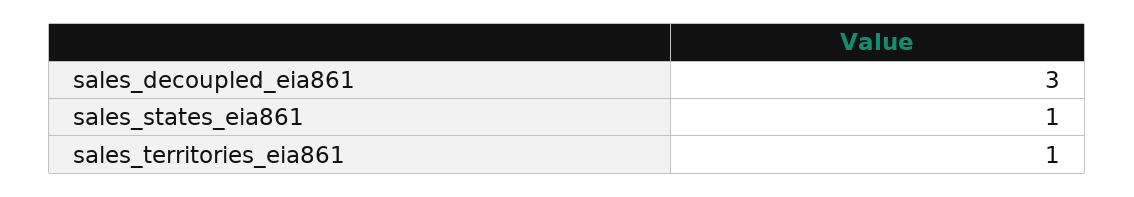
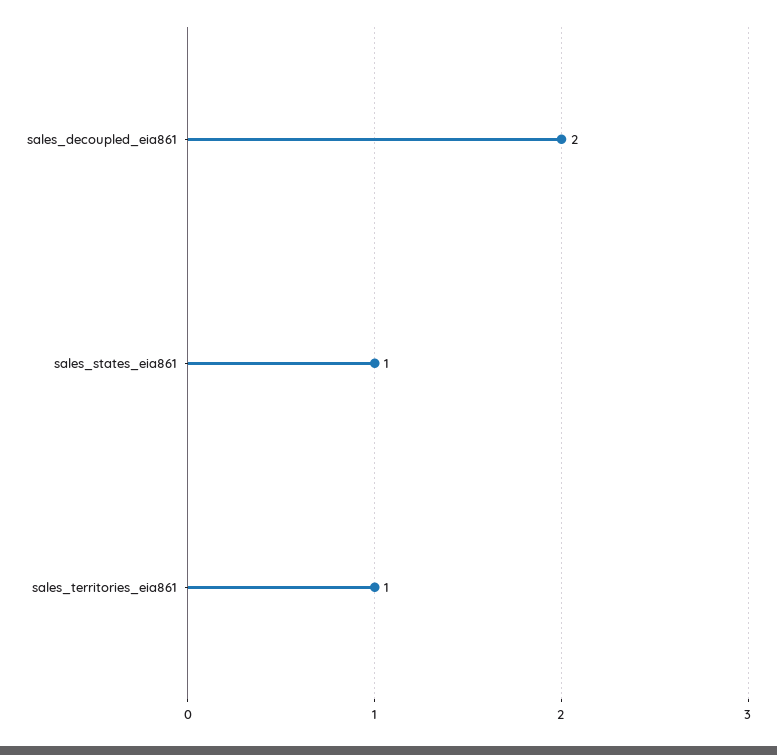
sales_decoupled_eia861: 3 -> 2

